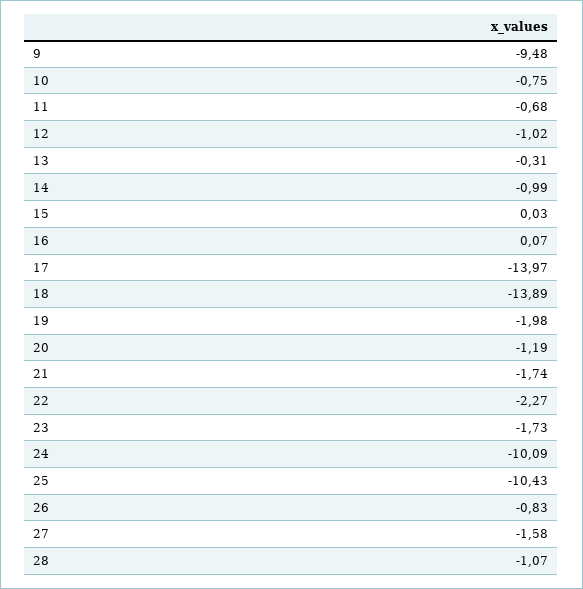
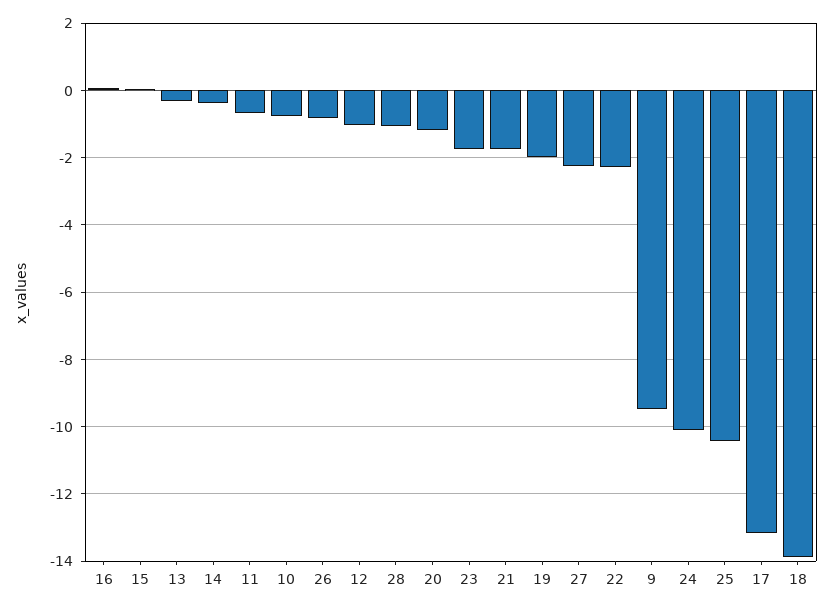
14: -0.99 -> -0.4
17: -13.97 -> -13.2
27: -1.58 -> -2.2

